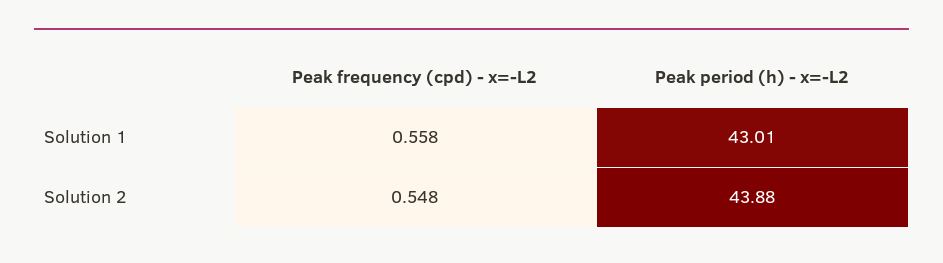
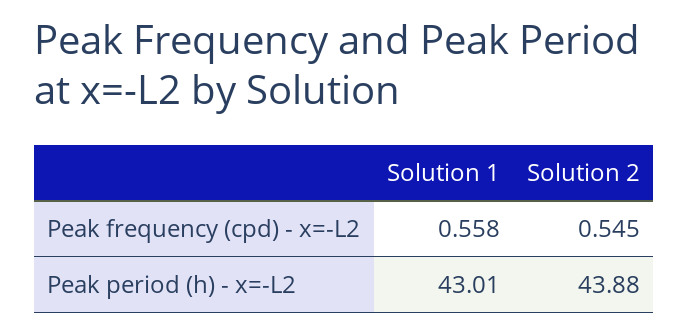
Peak frequency (cpd) - x=-L2, Solution 2: 0.548 -> 0.545

